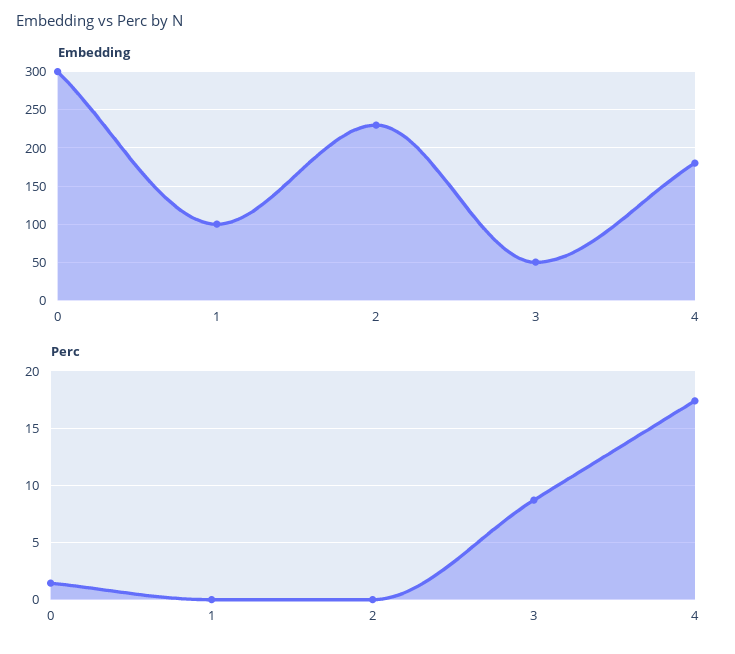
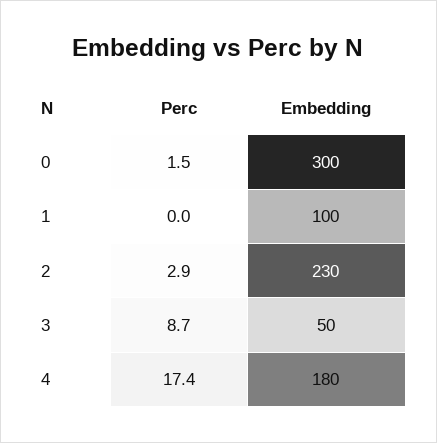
Perc, 2: 0 -> 2.9

